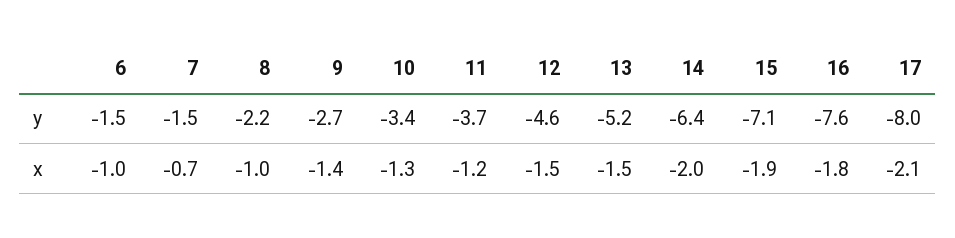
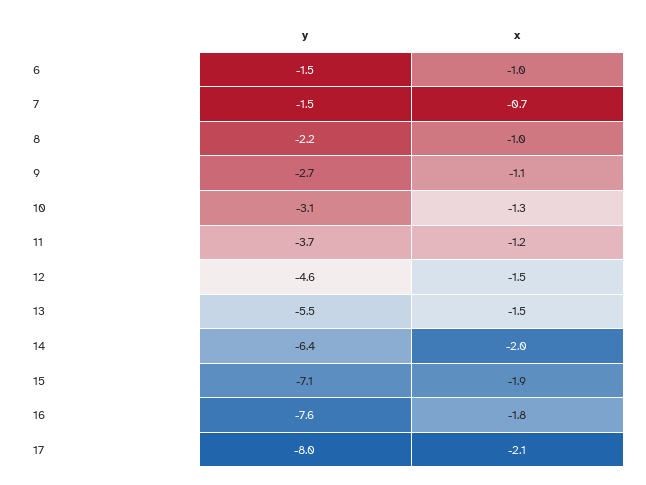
10, y: -3.4 -> -3.1
13, y: -5.2 -> -5.5
9, x: -1.4 -> -1.1

